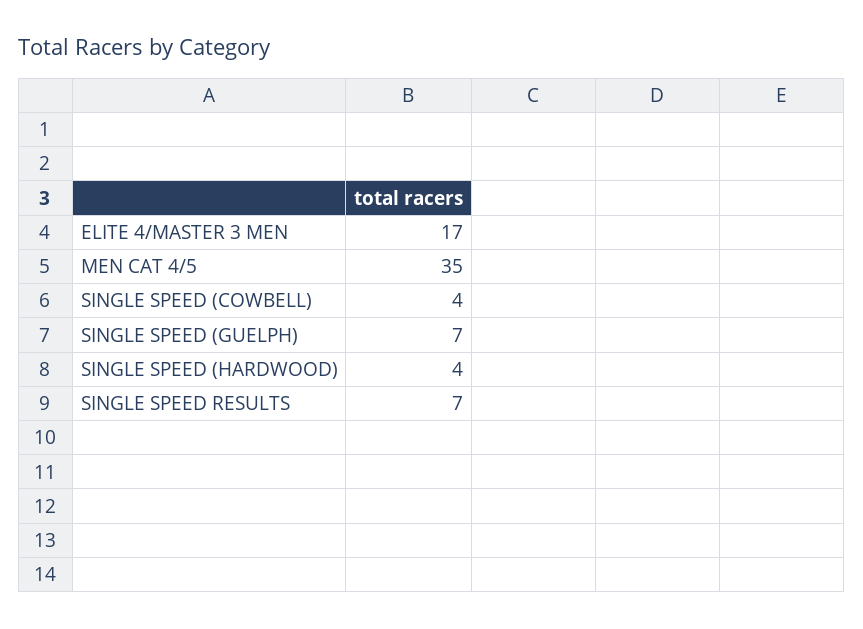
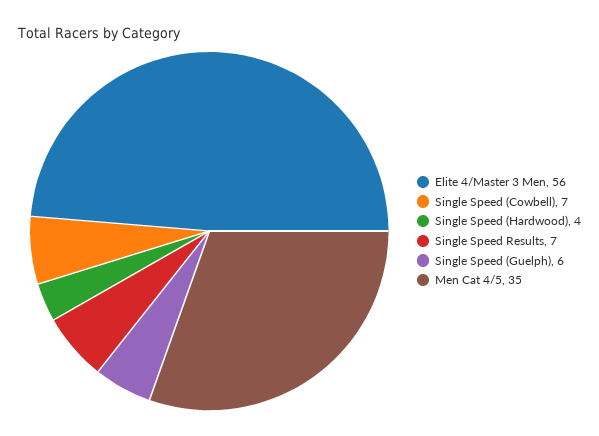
ELITE 4/MASTER 3 MEN: 17 -> 56
SINGLE SPEED (COWBELL): 4 -> 7
SINGLE SPEED (GUELPH): 7 -> 6

